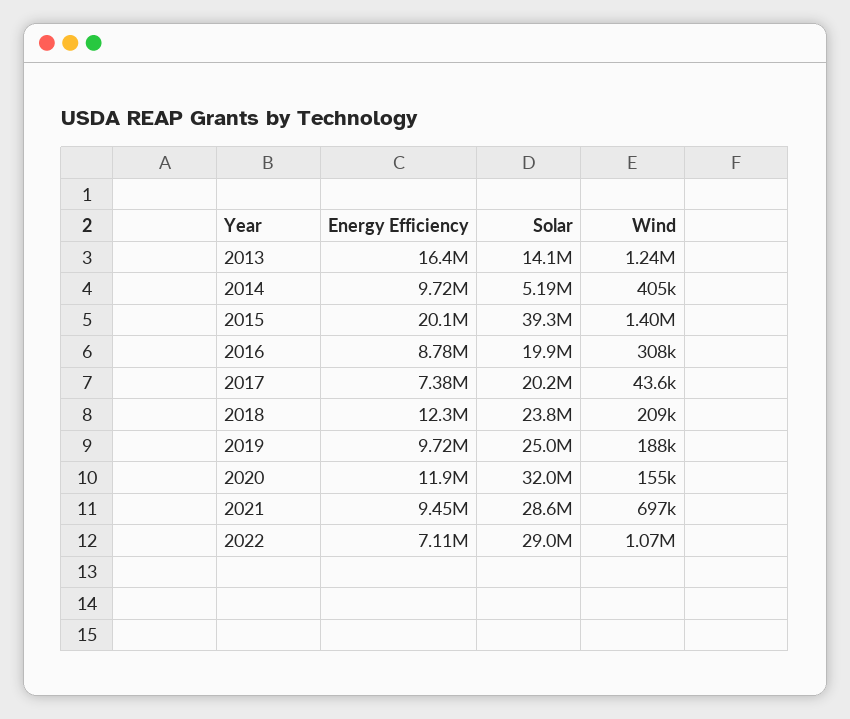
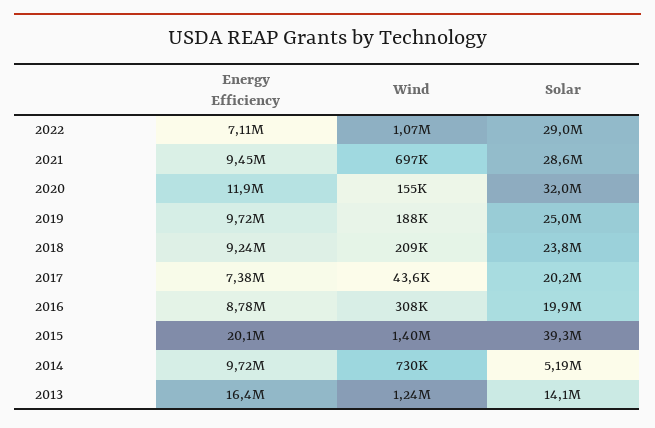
Wind, 2014: 405000 -> 730000
Energy Efficiency, 2018: 12300000 -> 9240000

